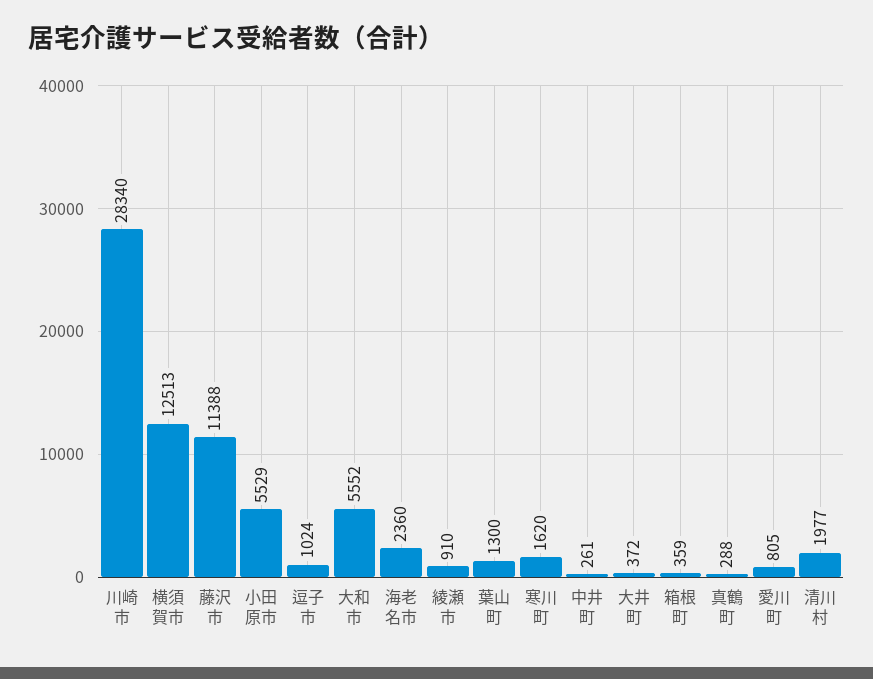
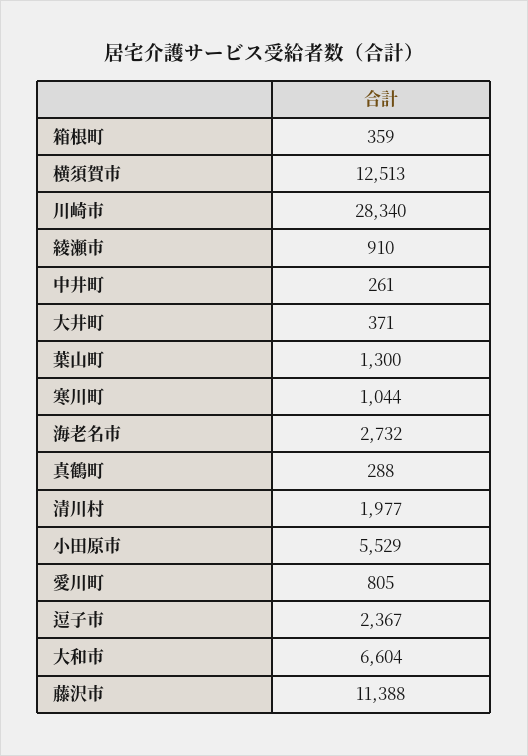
逗子市: 1024 -> 2367
大和市: 5552 -> 6604
海老名市: 2360 -> 2732
寒川町: 1620 -> 1044
大井町: 372 -> 371

